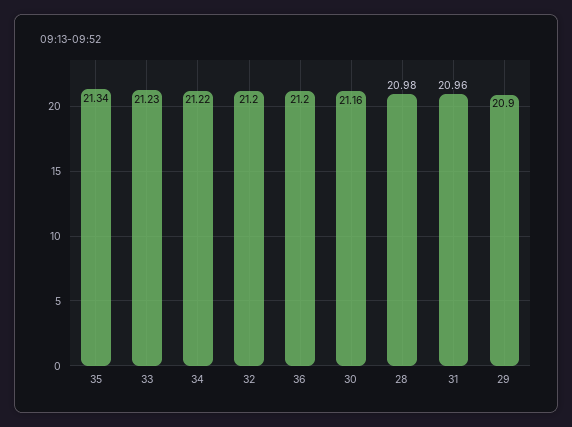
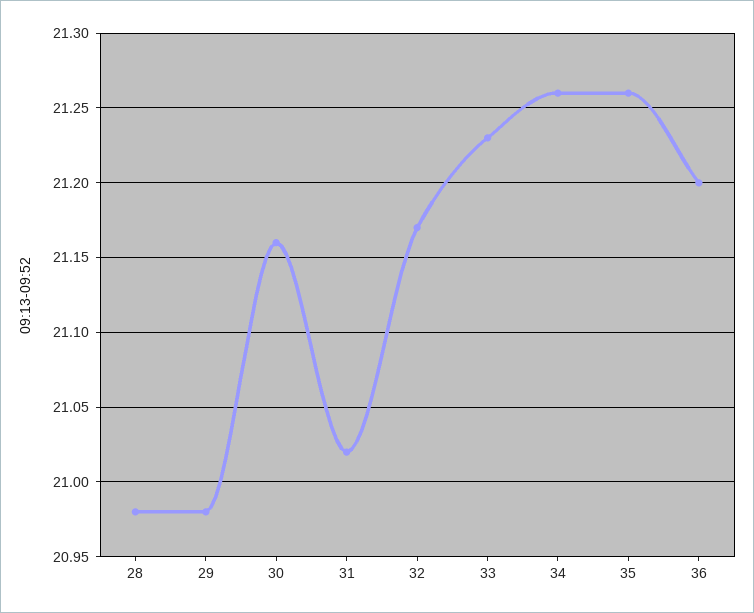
35: 21.34 -> 21.26
34: 21.22 -> 21.26
32: 21.2 -> 21.17
31: 20.96 -> 21.02
29: 20.9 -> 20.98

